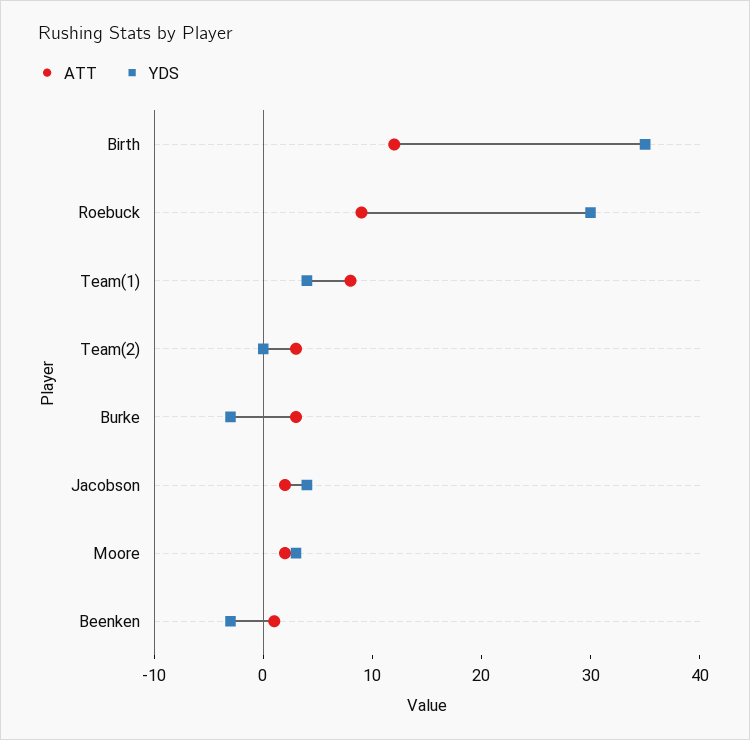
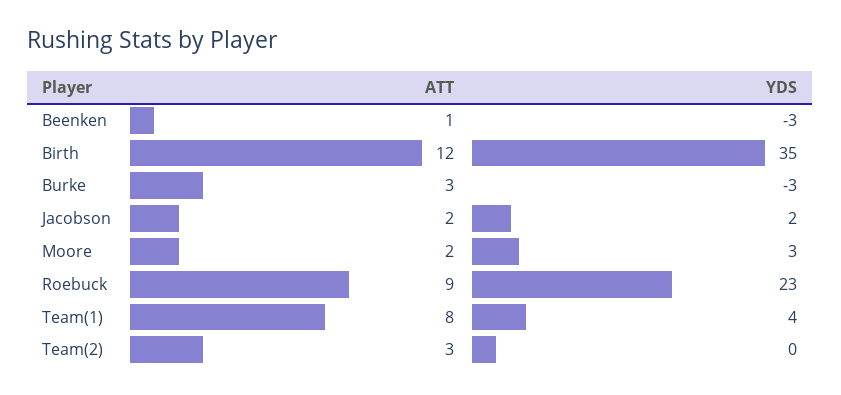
YDS, Roebuck: 30 -> 23
YDS, Jacobson: 4 -> 2

